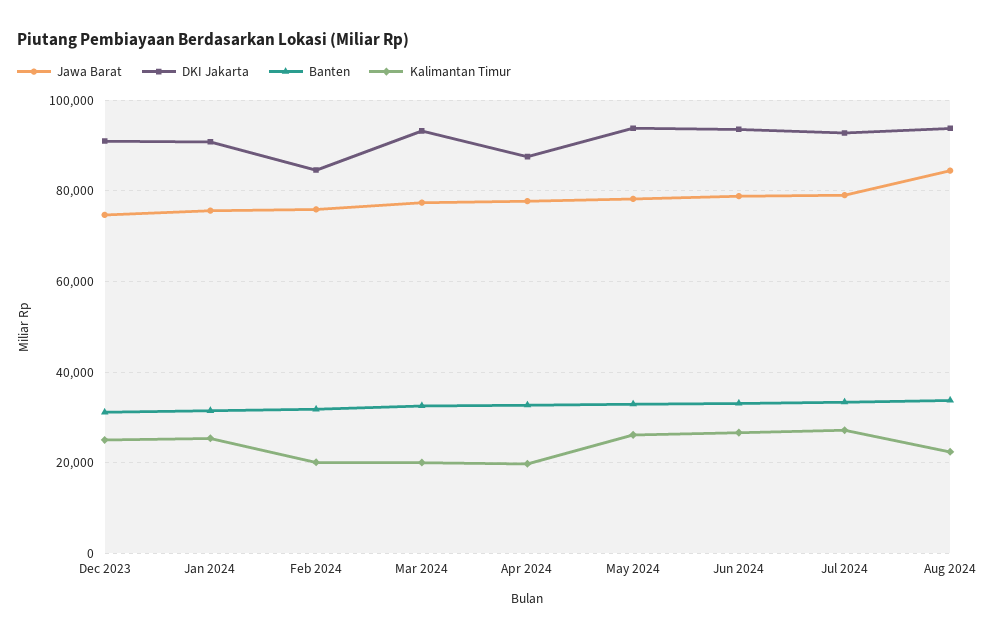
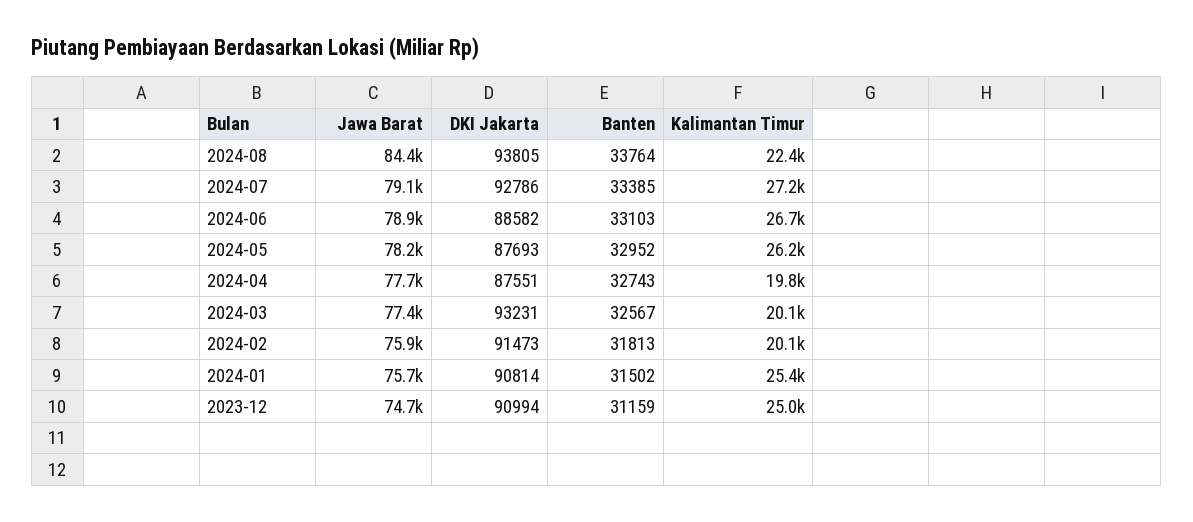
DKI Jakarta, Feb 2024: 84000 -> 91473
DKI Jakarta, May 2024: 94000 -> 87693
DKI Jakarta, Jun 2024: 94000 -> 88582

